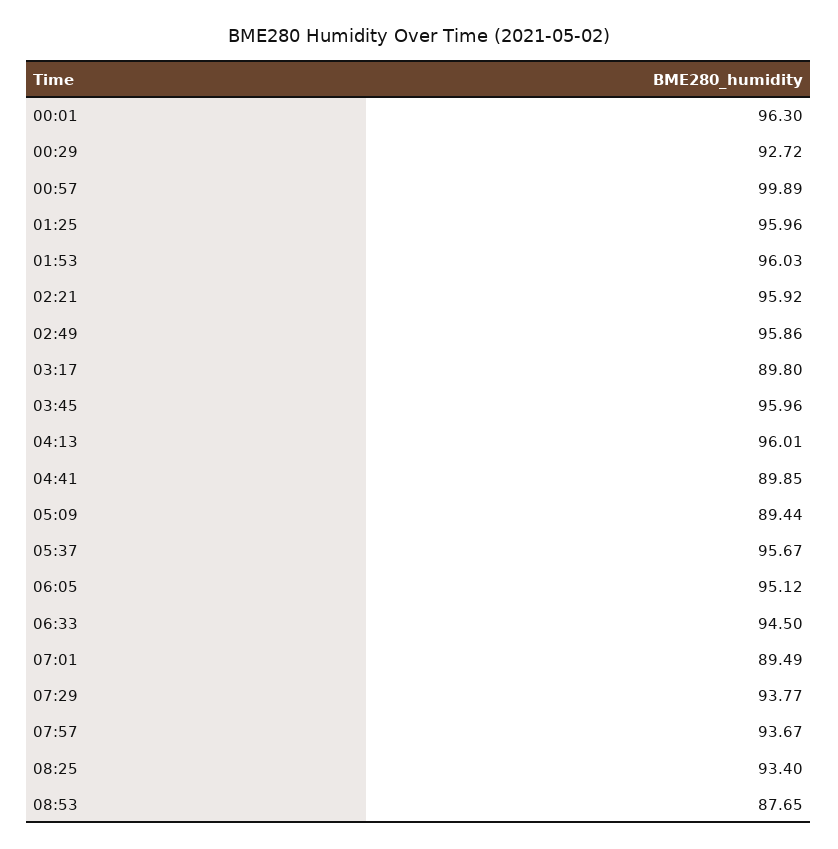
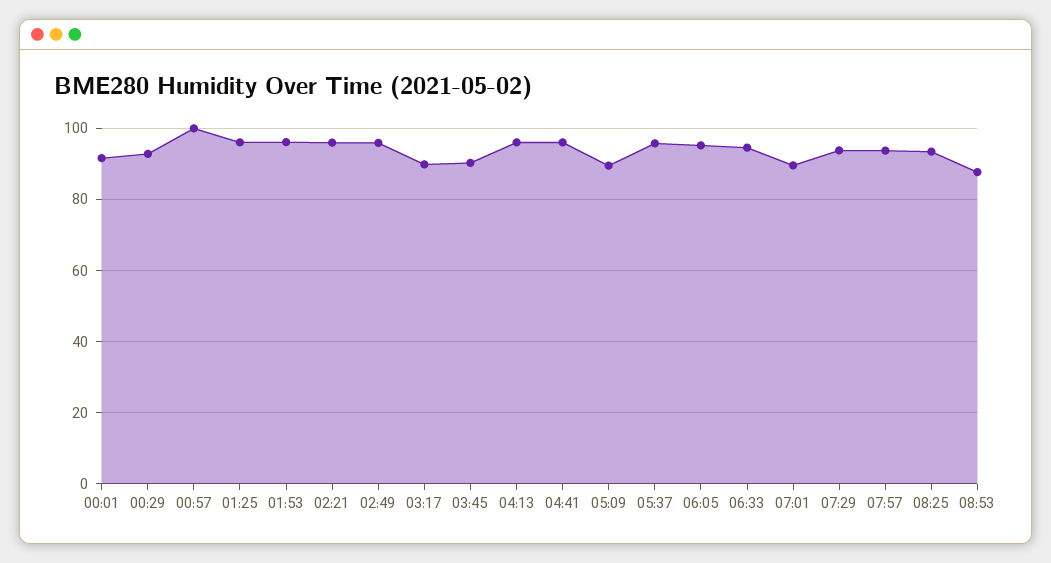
00:01: 96.3 -> 92
03:45: 95.96 -> 90
04:41: 89.85 -> 96

